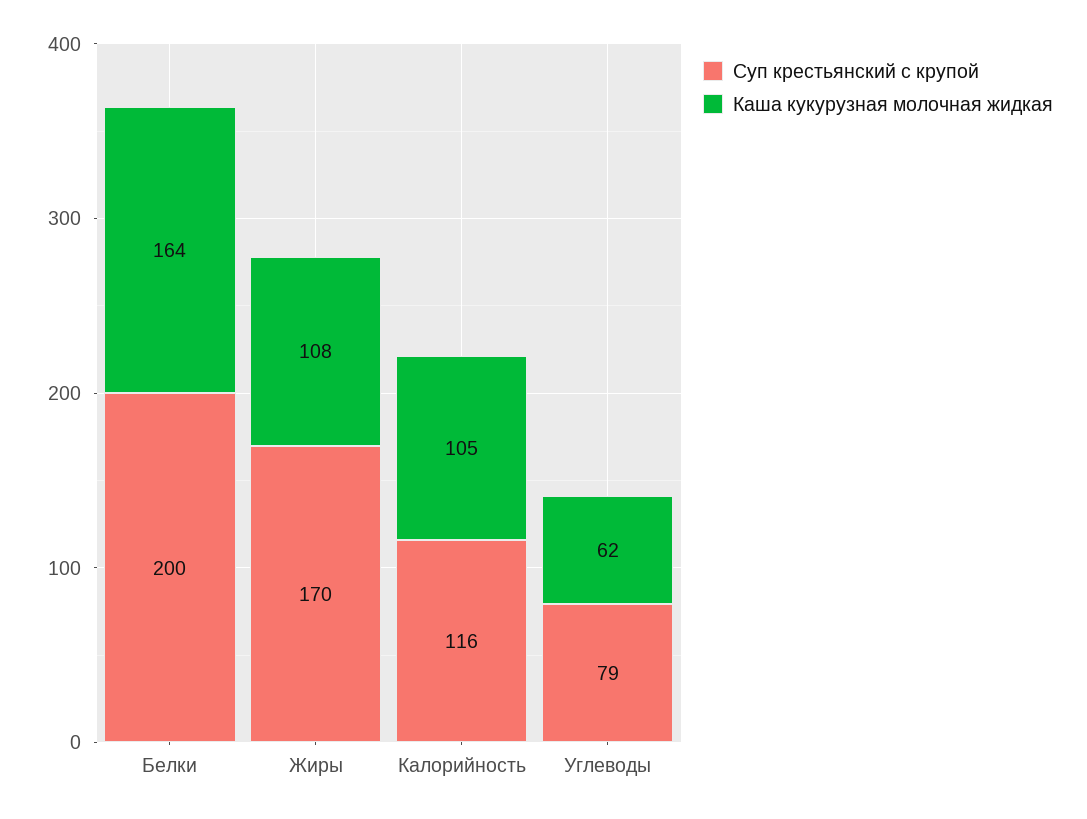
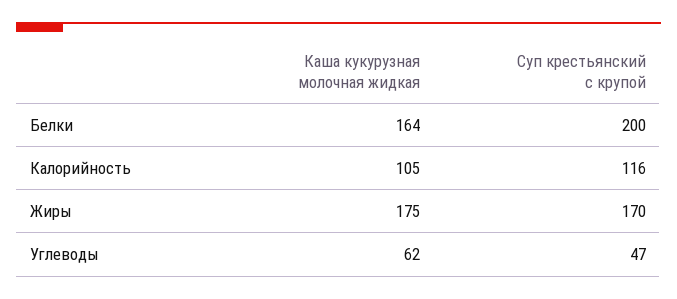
Каша кукурузная молочная жидкая, Жиры: 108 -> 175
Суп крестьянский с крупой, Углеводы: 79 -> 47

